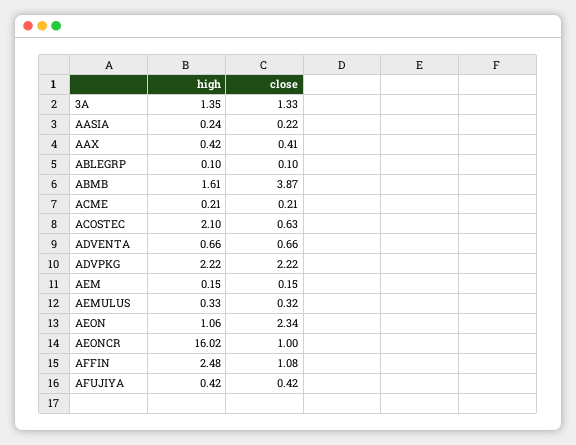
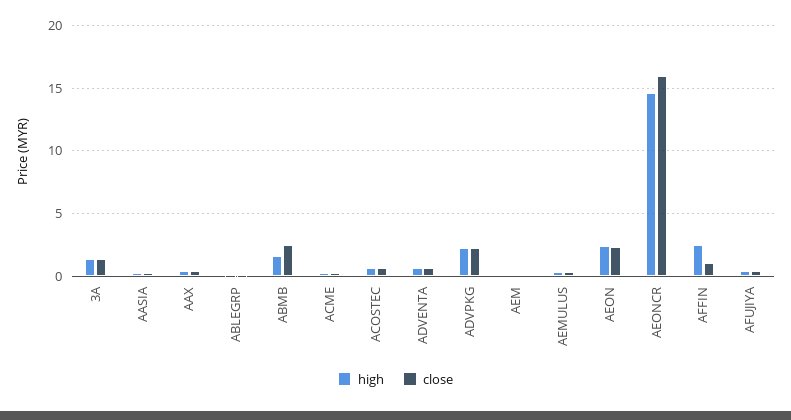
close, ABMB: 3.87 -> 2.5
high, ACOSTEC: 2.1 -> 0.5
high, AEON: 1.06 -> 2.5
high, AEONCR: 16.02 -> 14.5
close, AEONCR: 1 -> 16

